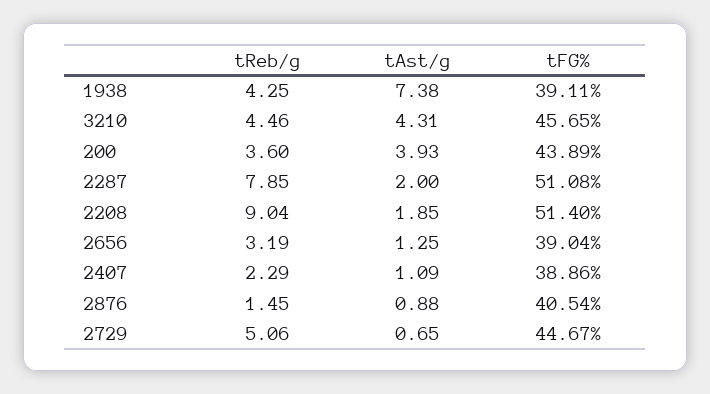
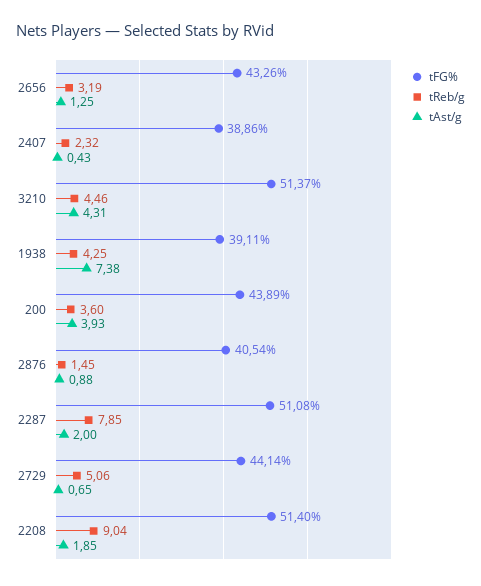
tFG%, 3210: 45.65 -> 51.37
tFG%, 2656: 39.04 -> 43.26
tReb/g, 2407: 2.29 -> 2.32
tAst/g, 2407: 1.09 -> 0.43
tFG%, 2729: 44.67 -> 44.14

